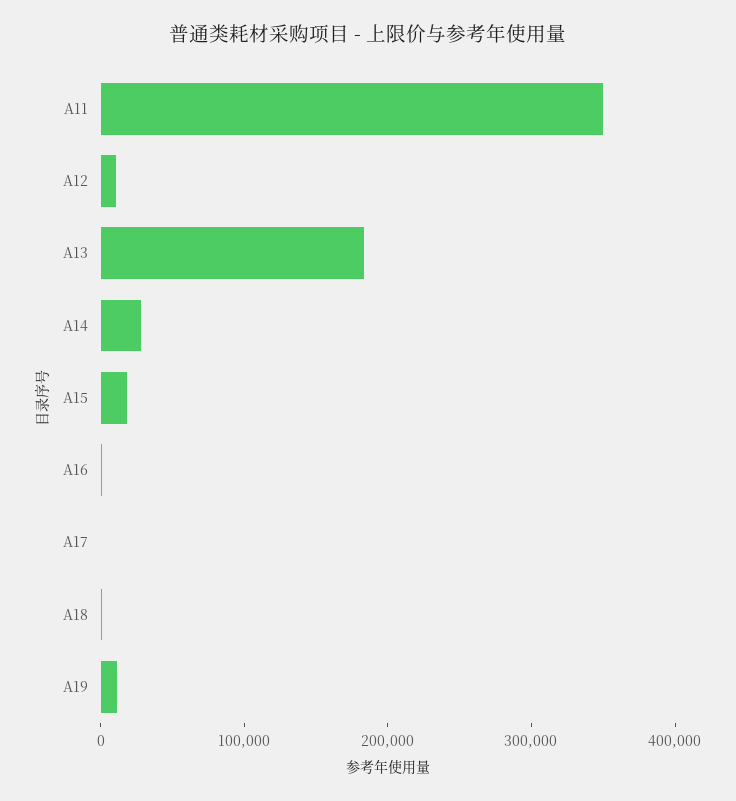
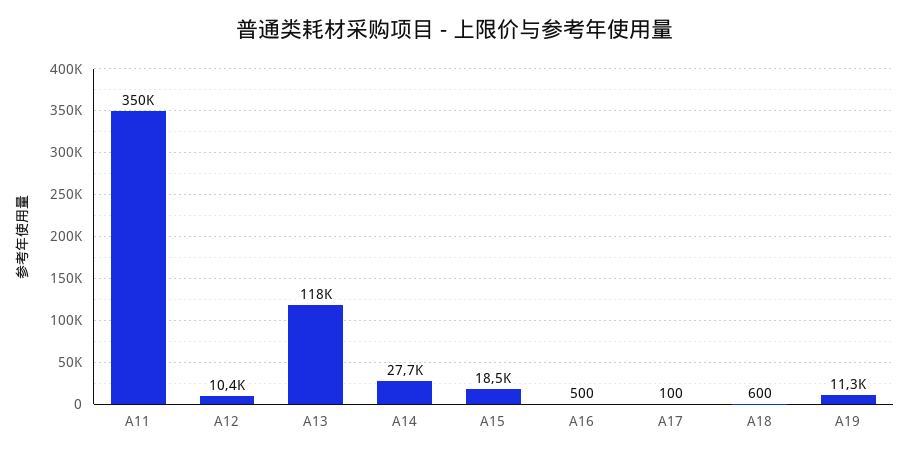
A13: 180000 -> 118000

